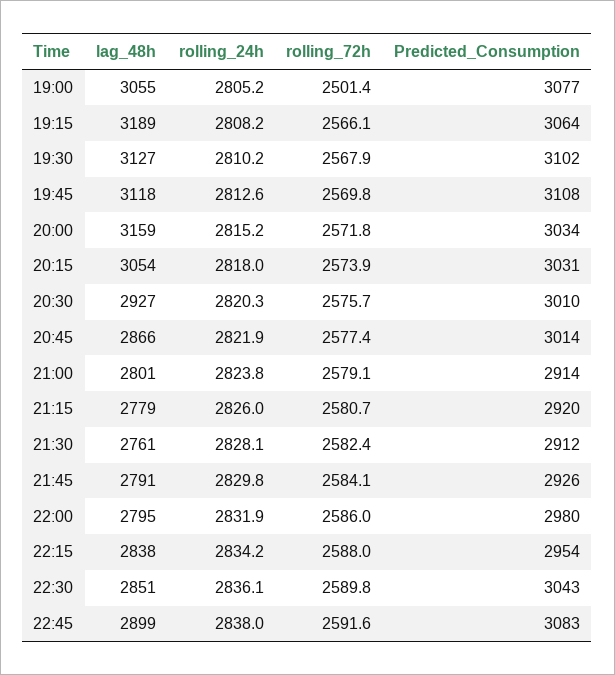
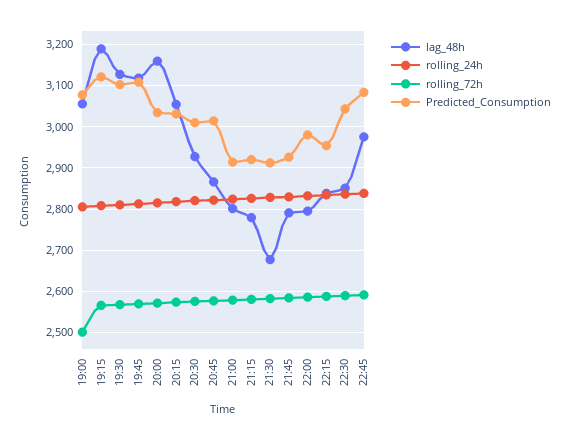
Predicted_Consumption, 19:15: 3064 -> 3120
lag_48h, 21:30: 2761 -> 2680
lag_48h, 22:45: 2899 -> 2980

